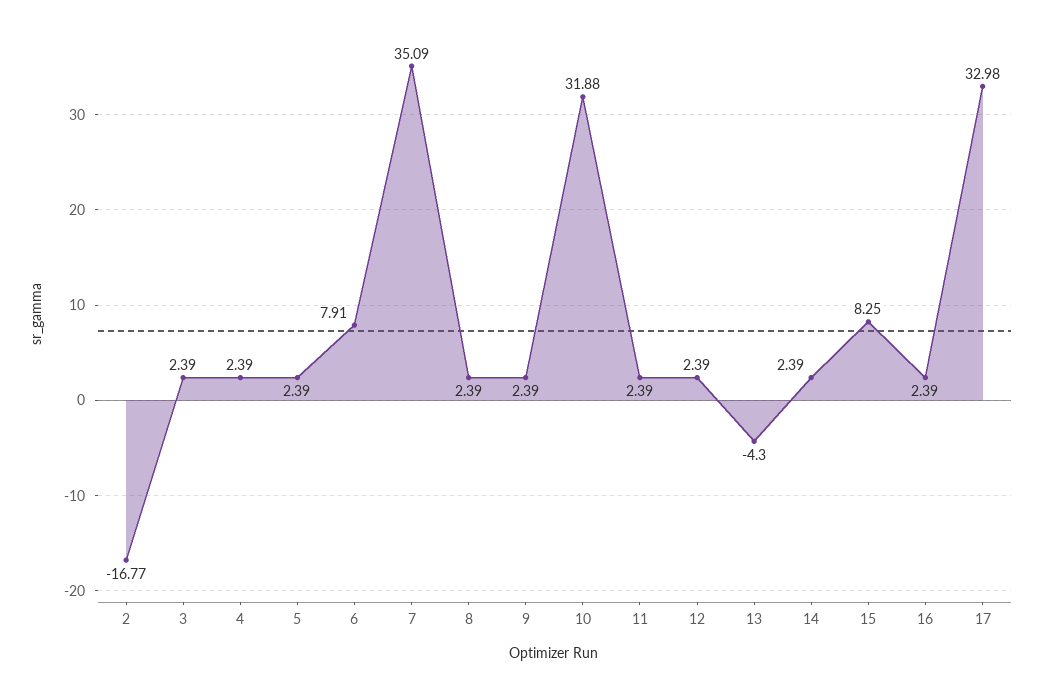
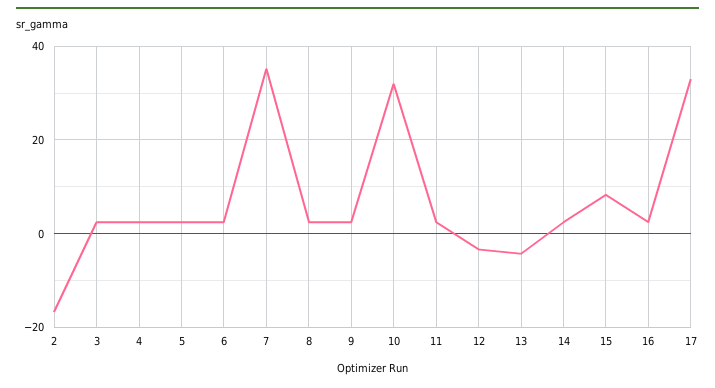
6: 7.91 -> 2
12: 2.39 -> -4

